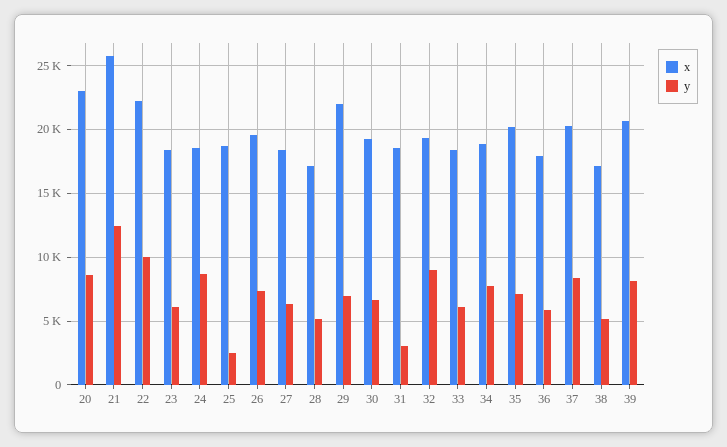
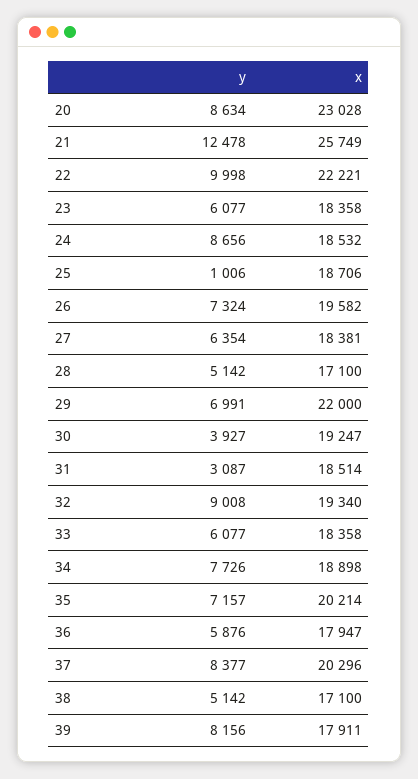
y, 25: 2500 -> 1006
y, 30: 6500 -> 3927
x, 39: 20500 -> 17911

